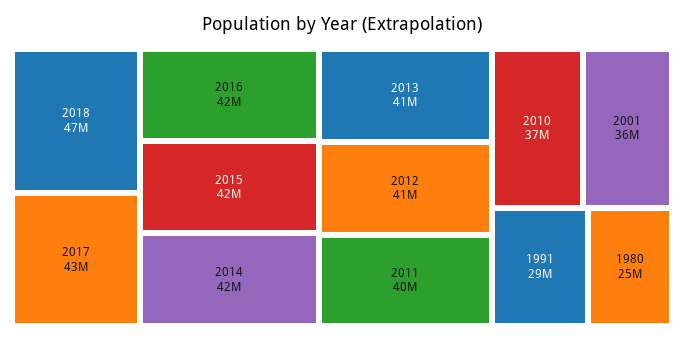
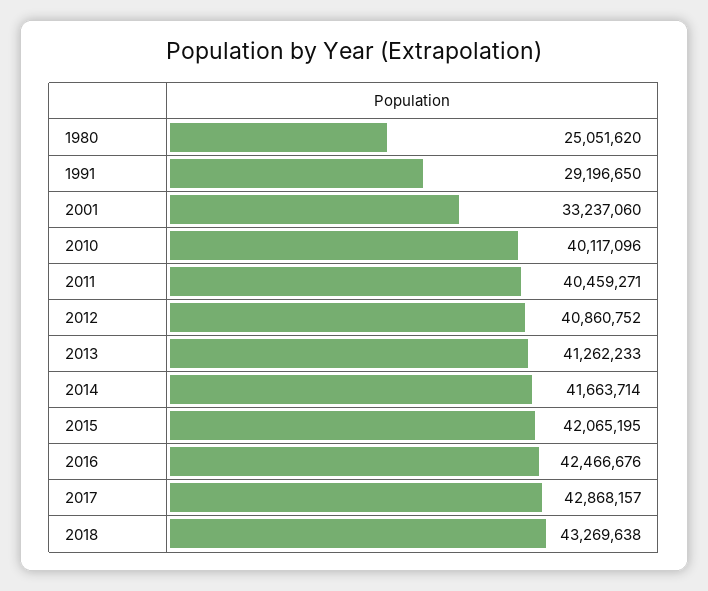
2018: 47000000 -> 43269638
2010: 37000000 -> 40117096
2001: 36000000 -> 33237060

